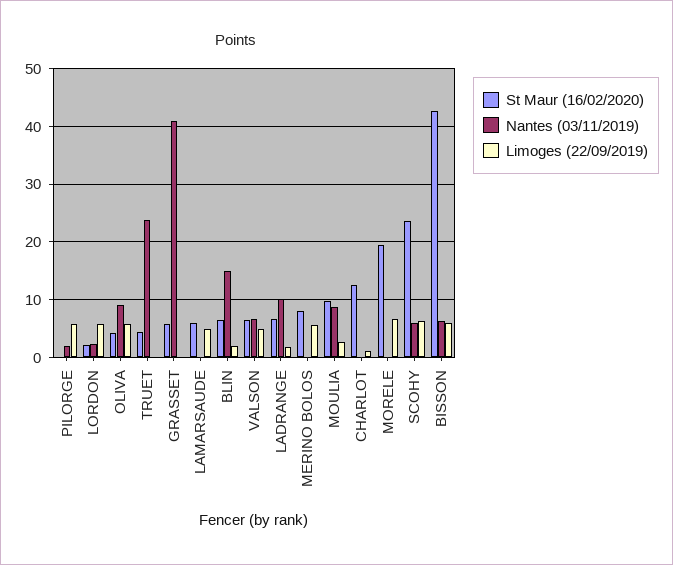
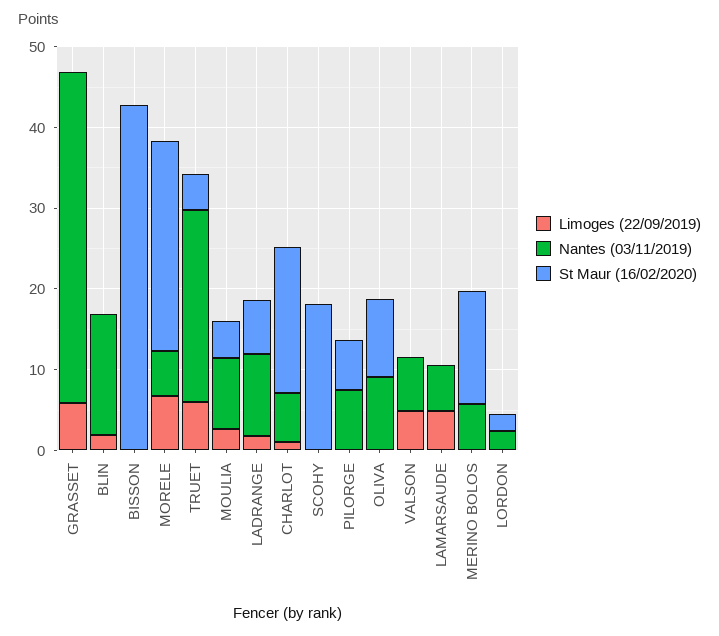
St Maur (16/02/2020), PILORGE: 0 -> 6
Nantes (03/11/2019), PILORGE: 2 -> 8
Limoges (22/09/2019), PILORGE: 6 -> 0
Limoges (22/09/2019), LORDON: 6 -> 0
St Maur (16/02/2020), OLIVA: 4 -> 10
Limoges (22/09/2019), OLIVA: 6 -> 0
Limoges (22/09/2019), TRUET: 0 -> 6
St Maur (16/02/2020), GRASSET: 6 -> 0
Limoges (22/09/2019), GRASSET: 0 -> 6
St Maur (16/02/2020), LAMARSAUDE: 6 -> 0
Nantes (03/11/2019), LAMARSAUDE: 0 -> 6
St Maur (16/02/2020), BLIN: 6 -> 0
St Maur (16/02/2020), VALSON: 6 -> 0
St Maur (16/02/2020), MERINO BOLOS: 8 -> 14
Nantes (03/11/2019), MERINO BOLOS: 0 -> 6
Limoges (22/09/2019), MERINO BOLOS: 6 -> 0
St Maur (16/02/2020), MOULIA: 10 -> 4
St Maur (16/02/2020), CHARLOT: 12 -> 18
Nantes (03/11/2019), CHARLOT: 0 -> 6
St Maur (16/02/2020), MORELE: 20 -> 26
Nantes (03/11/2019), MORELE: 0 -> 6
St Maur (16/02/2020), SCOHY: 24 -> 18
Nantes (03/11/2019), SCOHY: 6 -> 0
Limoges (22/09/2019), SCOHY: 6 -> 0
Nantes (03/11/2019), BISSON: 6 -> 0
Limoges (22/09/2019), BISSON: 6 -> 0

